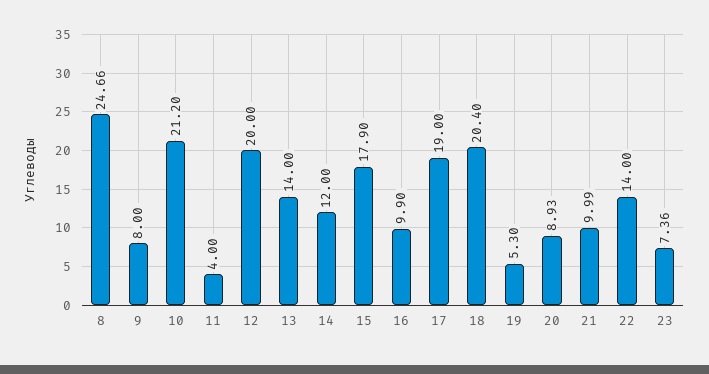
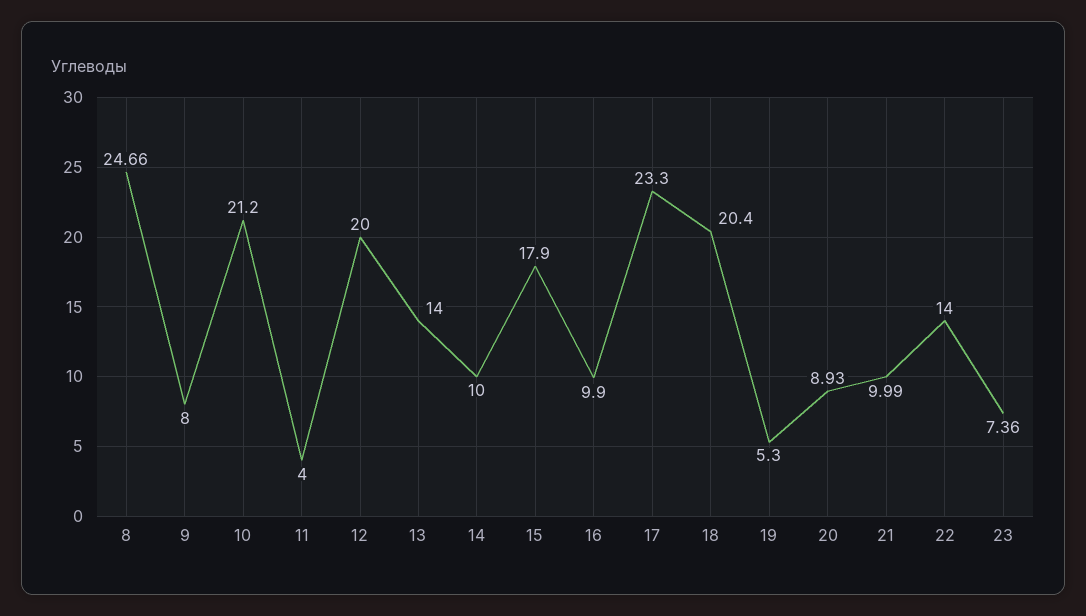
14: 12 -> 10
17: 19 -> 23.3

